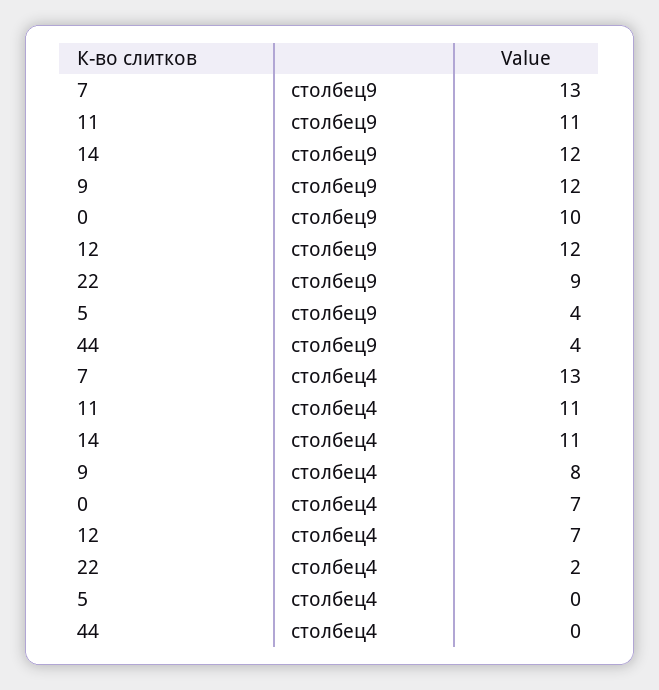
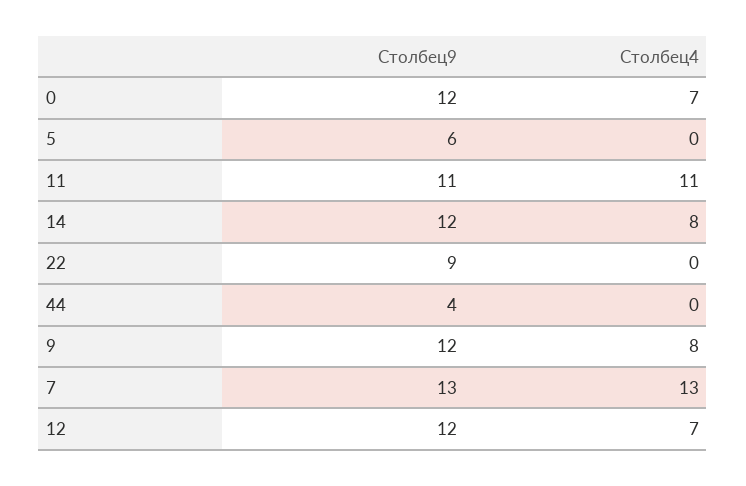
0, столбец9: 10 -> 12
5, столбец9: 4 -> 6
14, столбец4: 11 -> 8
22, столбец4: 2 -> 0

